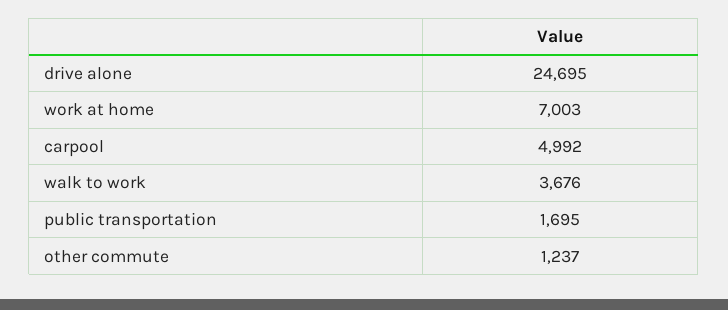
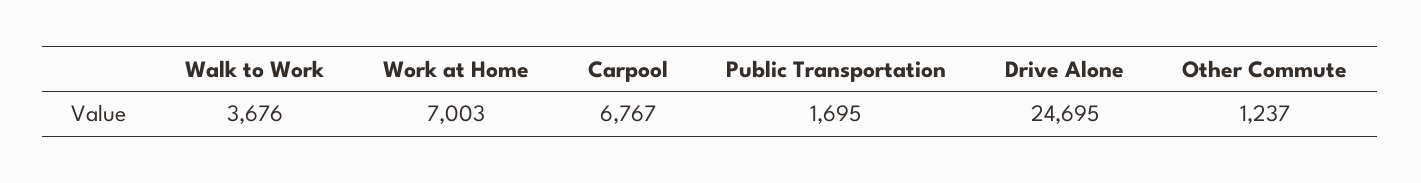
carpool: 4992 -> 6767

